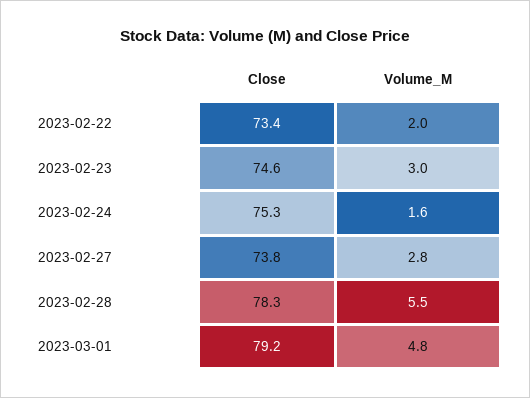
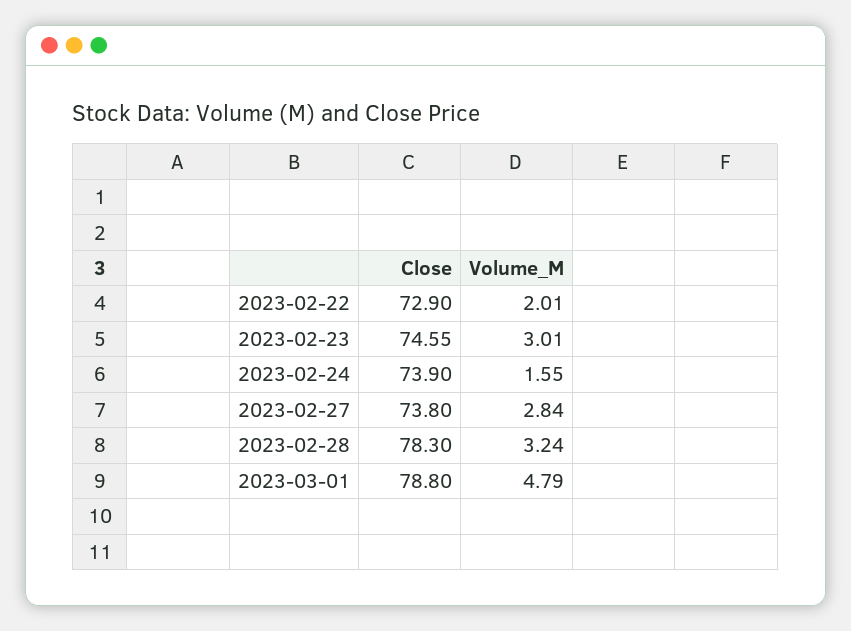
Close, 2023-02-22: 73.4 -> 72.9
Close, 2023-02-24: 75.3 -> 73.9
Volume_M, 2023-02-28: 5.5 -> 3.24
Close, 2023-03-01: 79.2 -> 78.8

